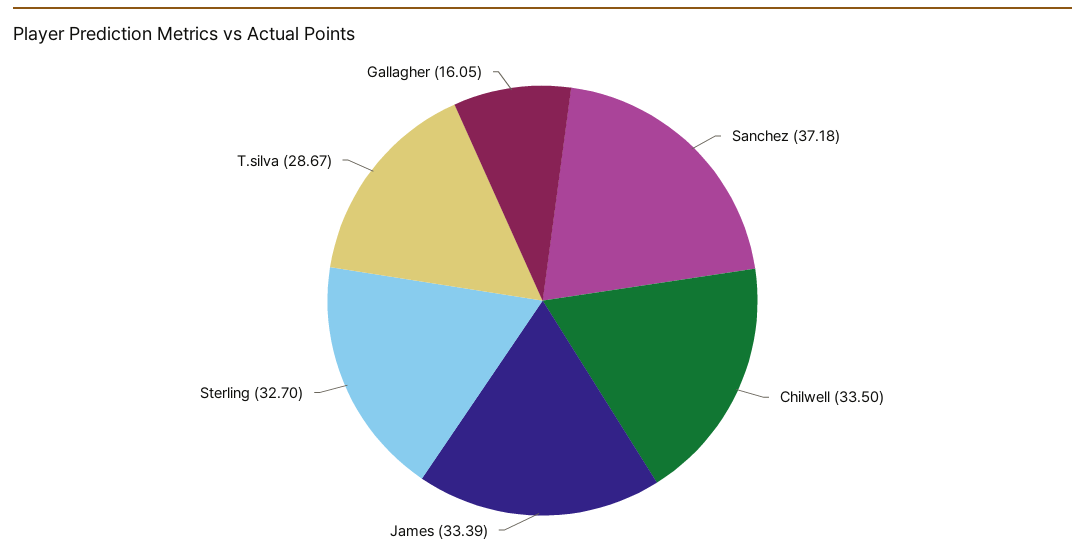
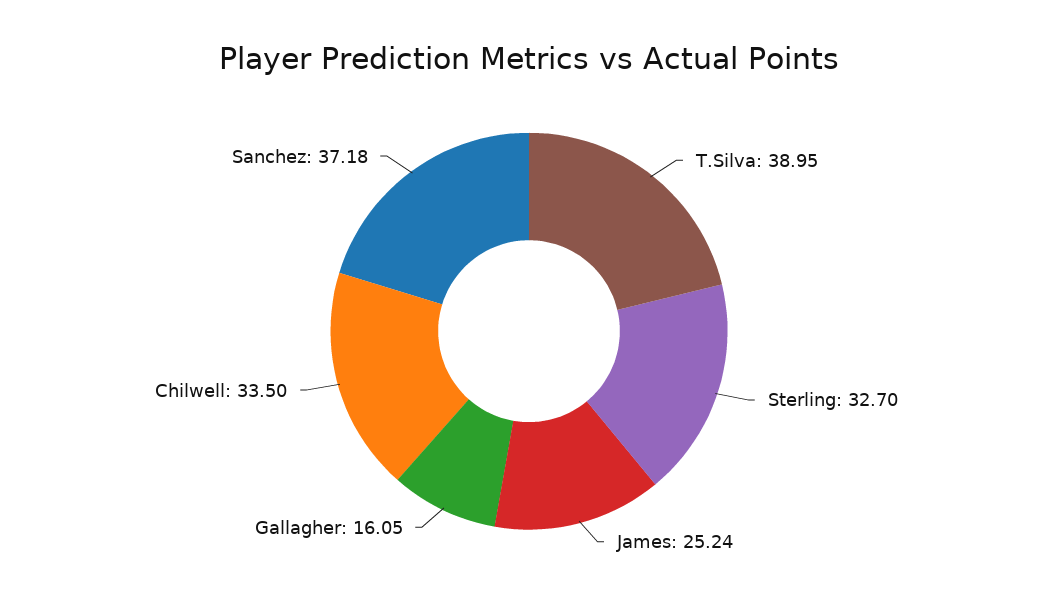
James: 33.39 -> 25.24
T.silva: 28.67 -> 38.95

